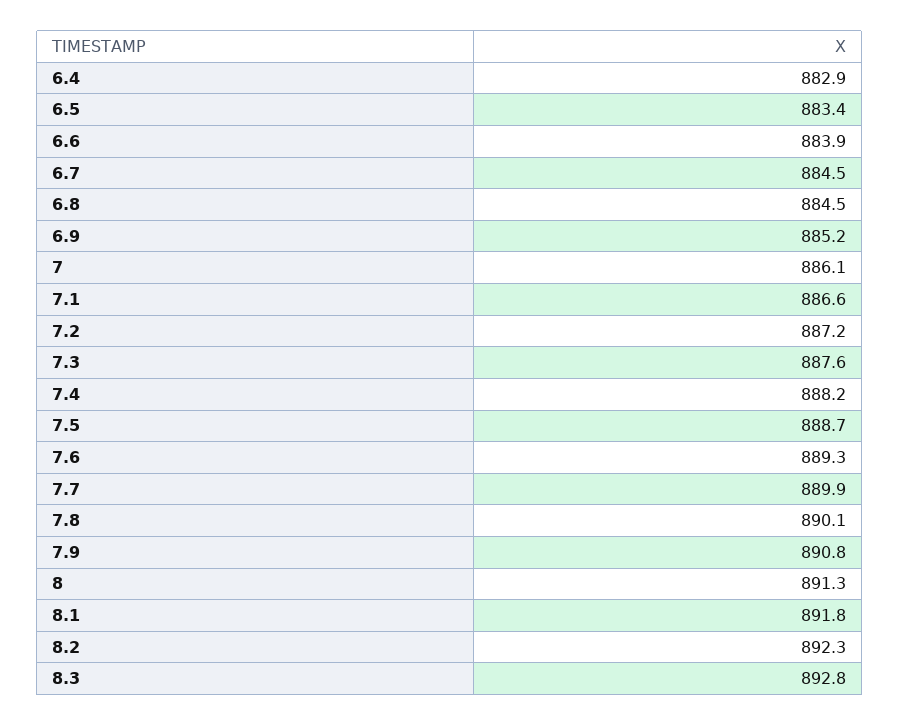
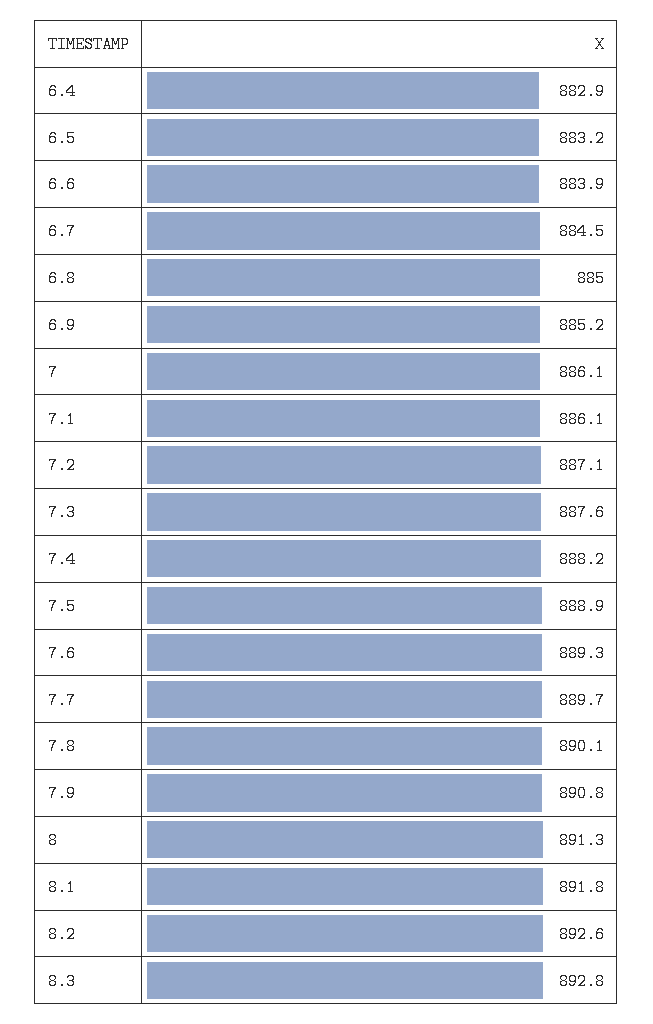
6.5: 883.4 -> 883.2
6.8: 884.5 -> 885
7.1: 886.6 -> 886.1
7.2: 887.2 -> 887.1
7.5: 888.7 -> 888.9
7.7: 889.9 -> 889.7
8.2: 892.3 -> 892.6

